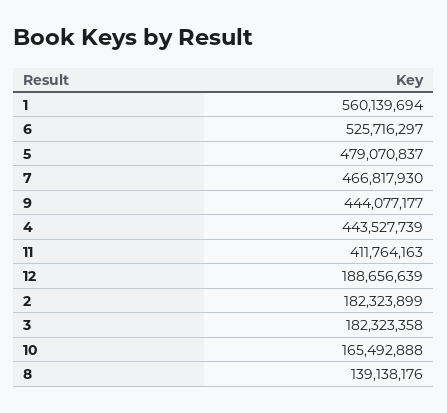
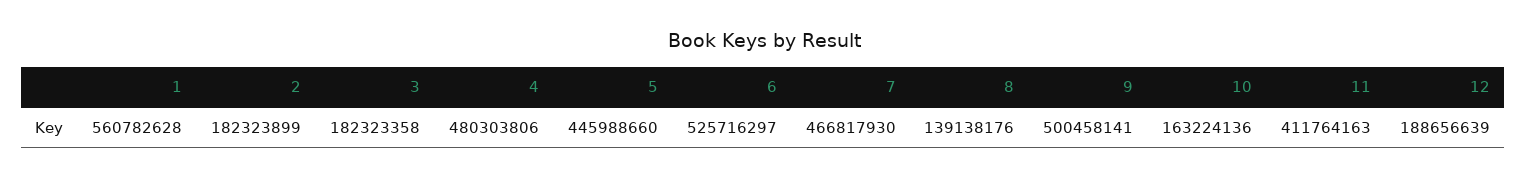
1: 560139694 -> 560782628
5: 479070837 -> 445988660
9: 444077177 -> 500458141
4: 443527739 -> 480303806
10: 165492888 -> 163224136

